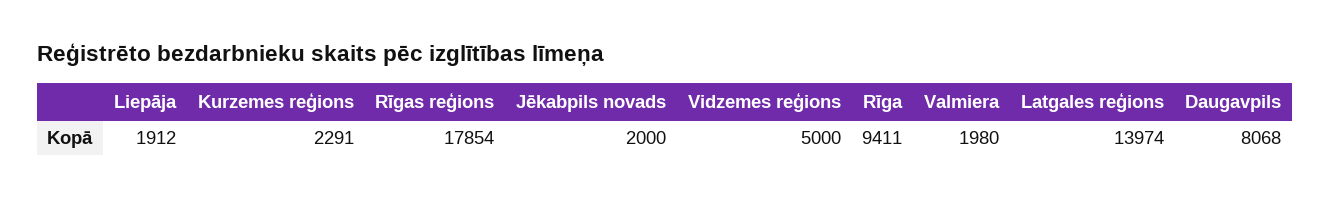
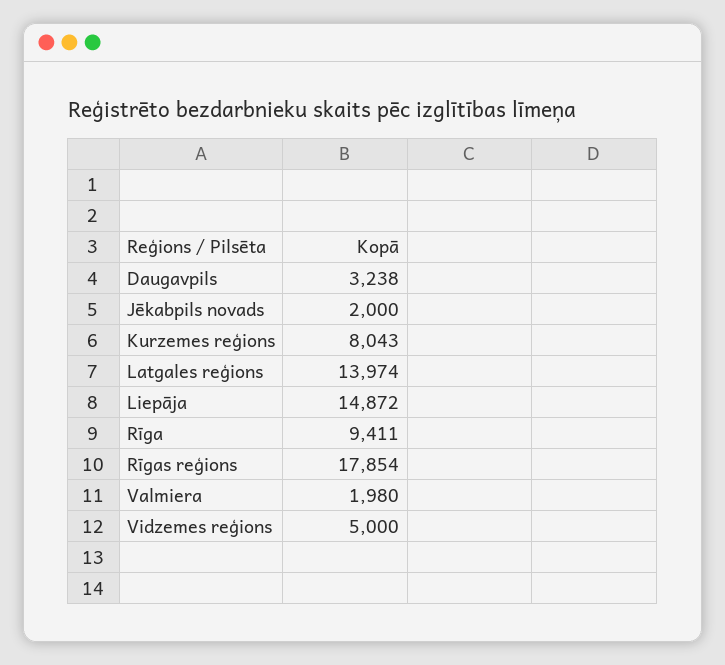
Liepāja: 1912 -> 14872
Kurzemes reģions: 2291 -> 8043
Daugavpils: 8068 -> 3238

